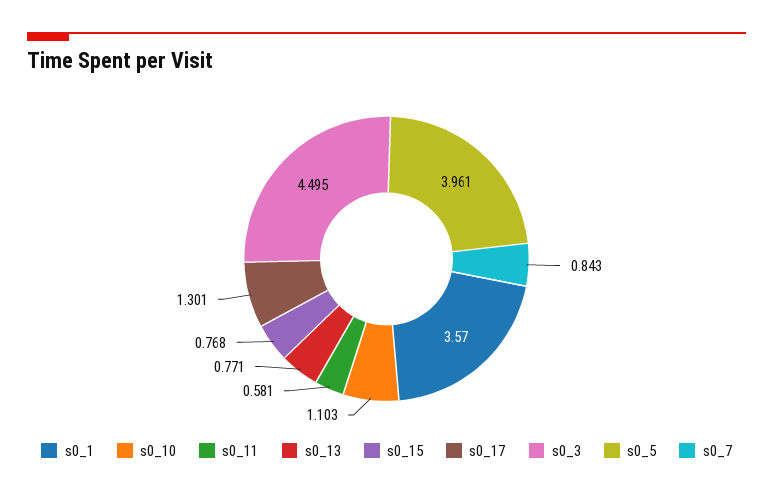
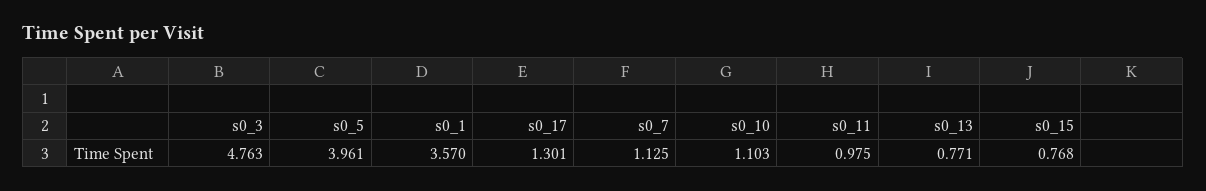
s0_11: 0.581 -> 0.975
s0_3: 4.495 -> 4.763
s0_7: 0.843 -> 1.125

